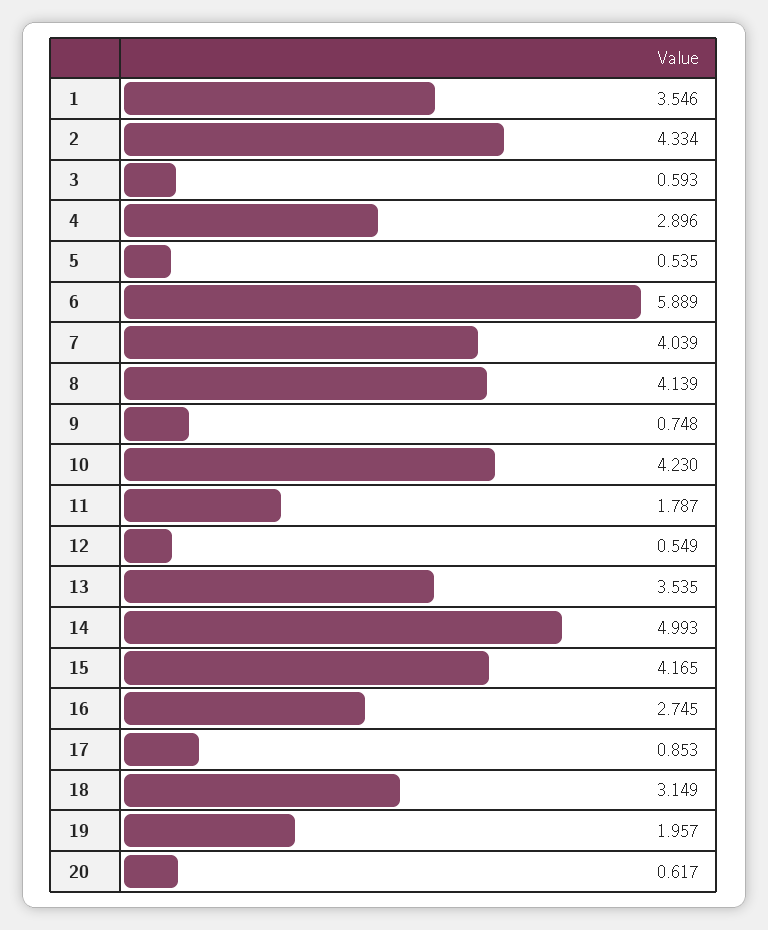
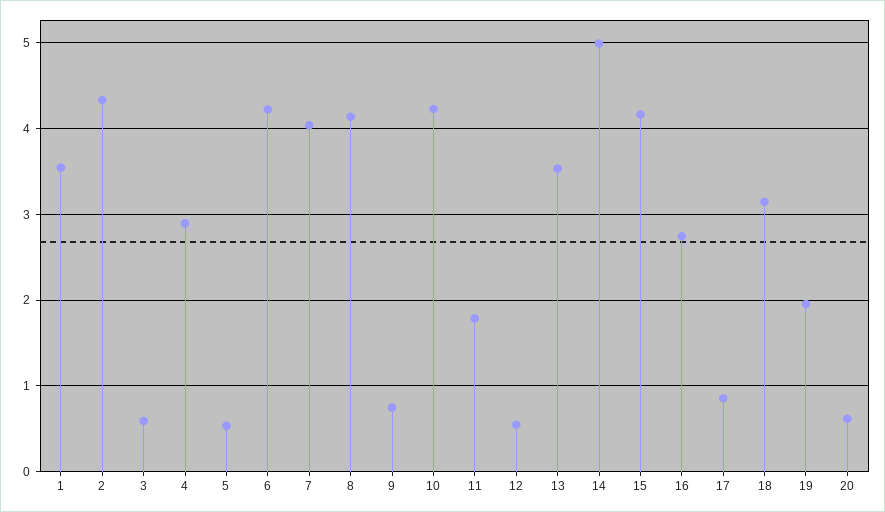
6: 5.889 -> 4.2

